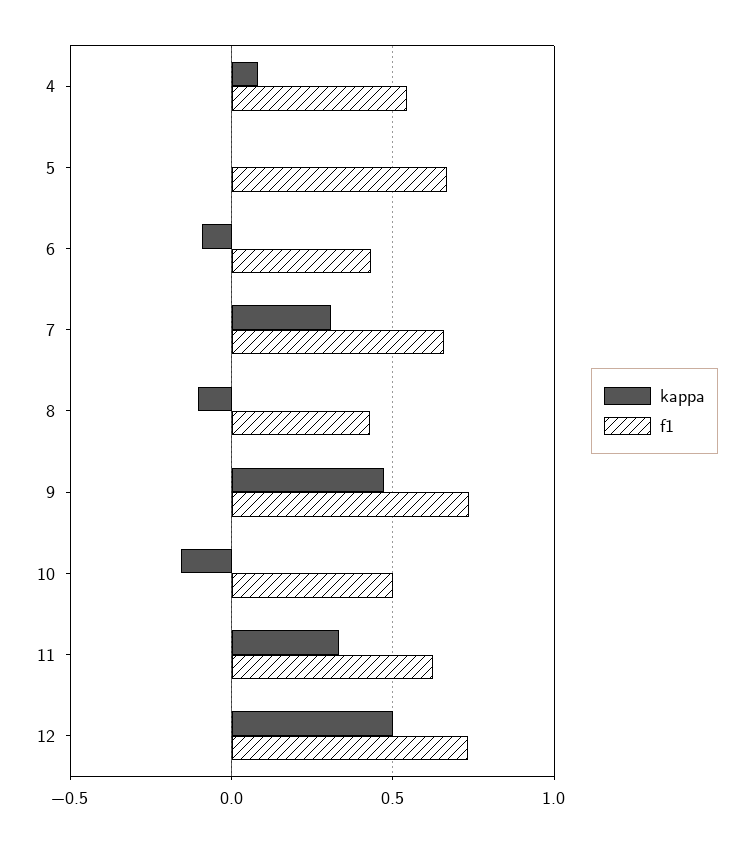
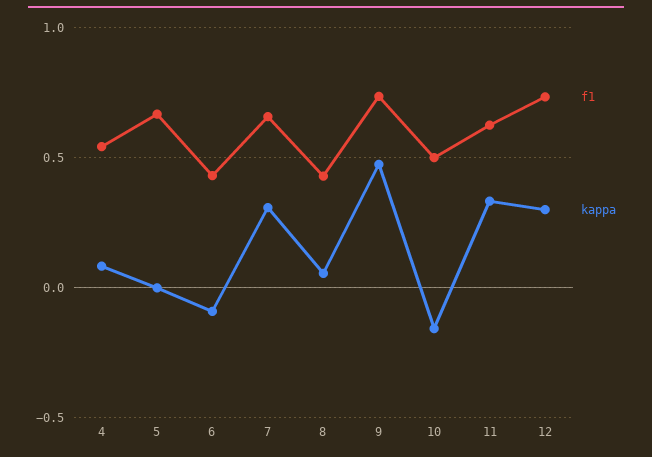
kappa, 8: -0.1 -> 0.05
kappa, 12: 0.5 -> 0.3

